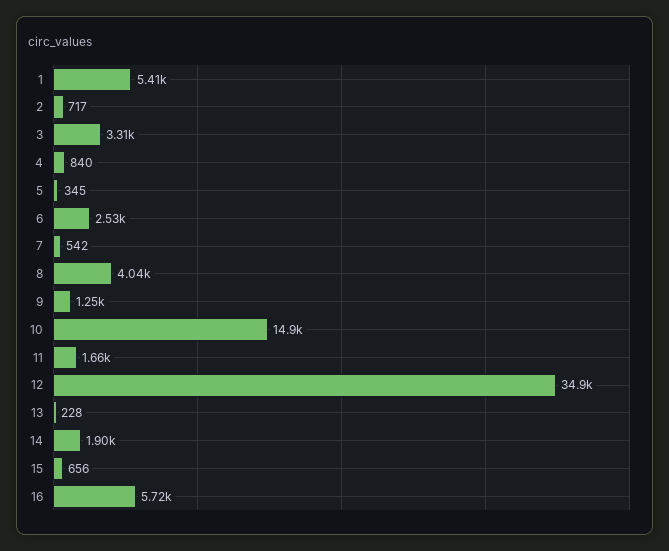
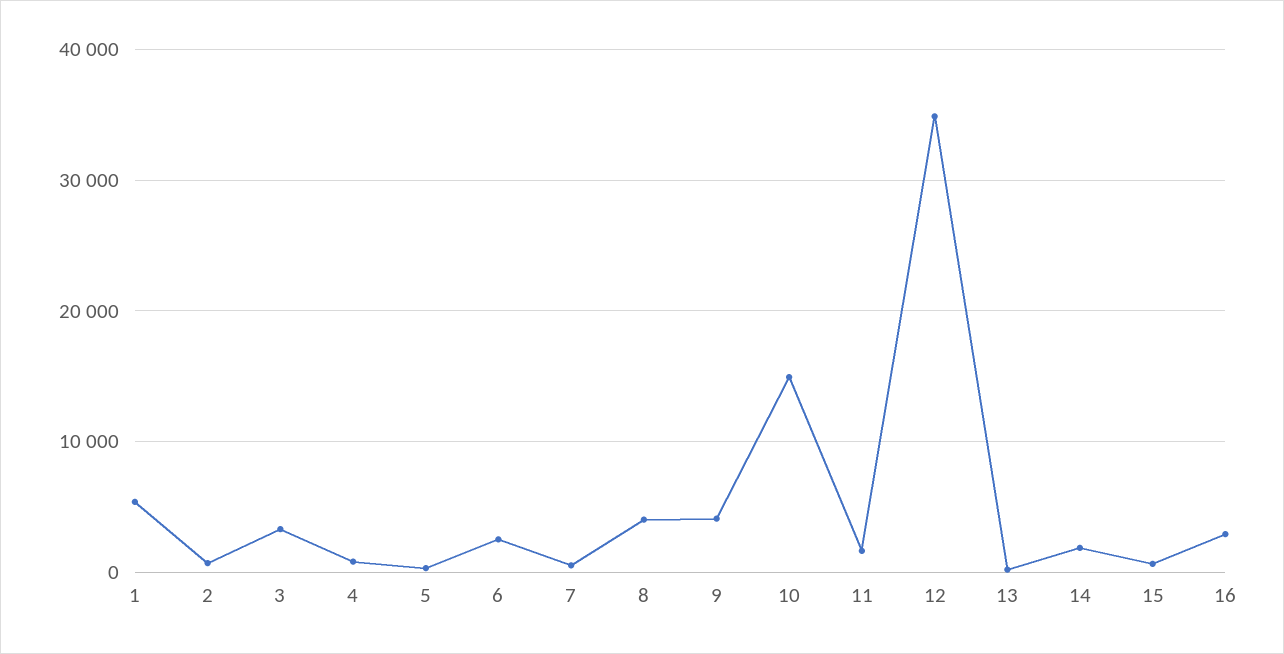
9: 1250 -> 4000
16: 5720 -> 3000

